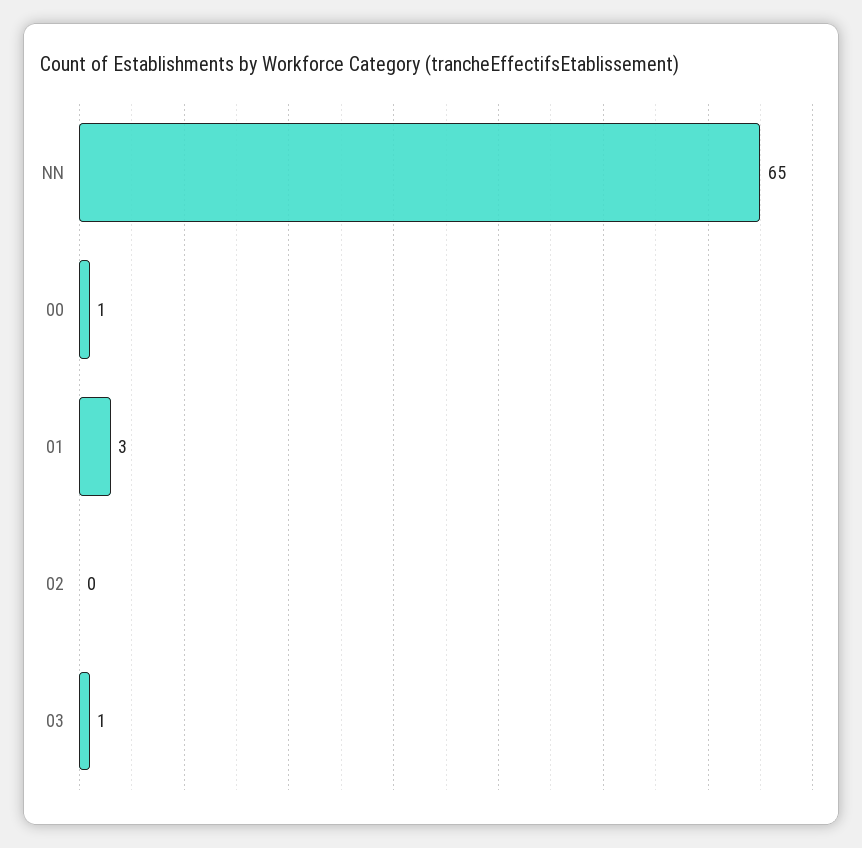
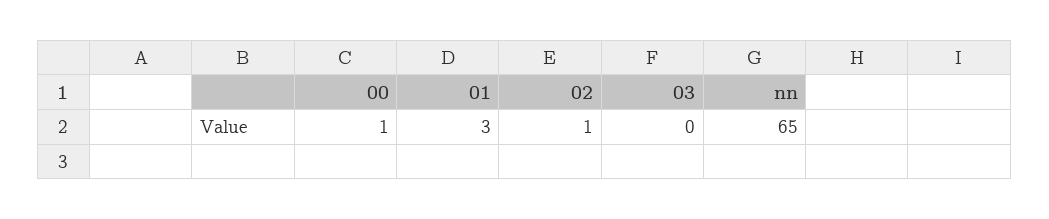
02: 0 -> 1
03: 1 -> 0

